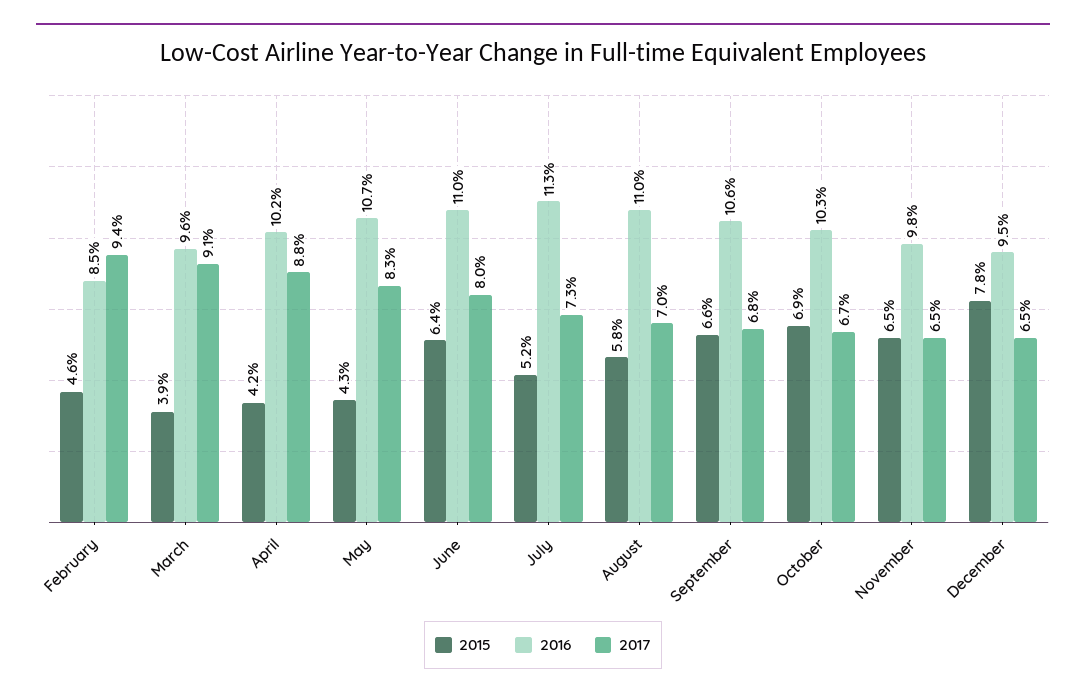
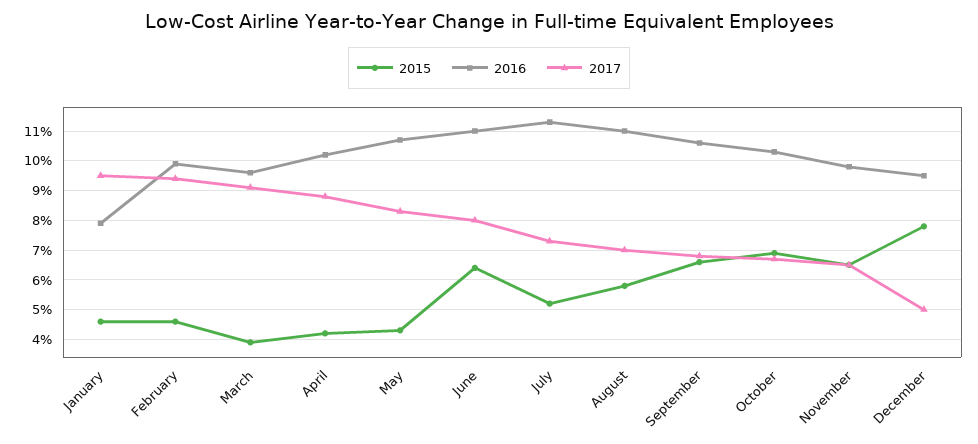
2016, February: 8.5 -> 10
2017, December: 6.5 -> 5
2015, January: none -> 4.5
2016, January: none -> 8
2017, January: none -> 9.5

